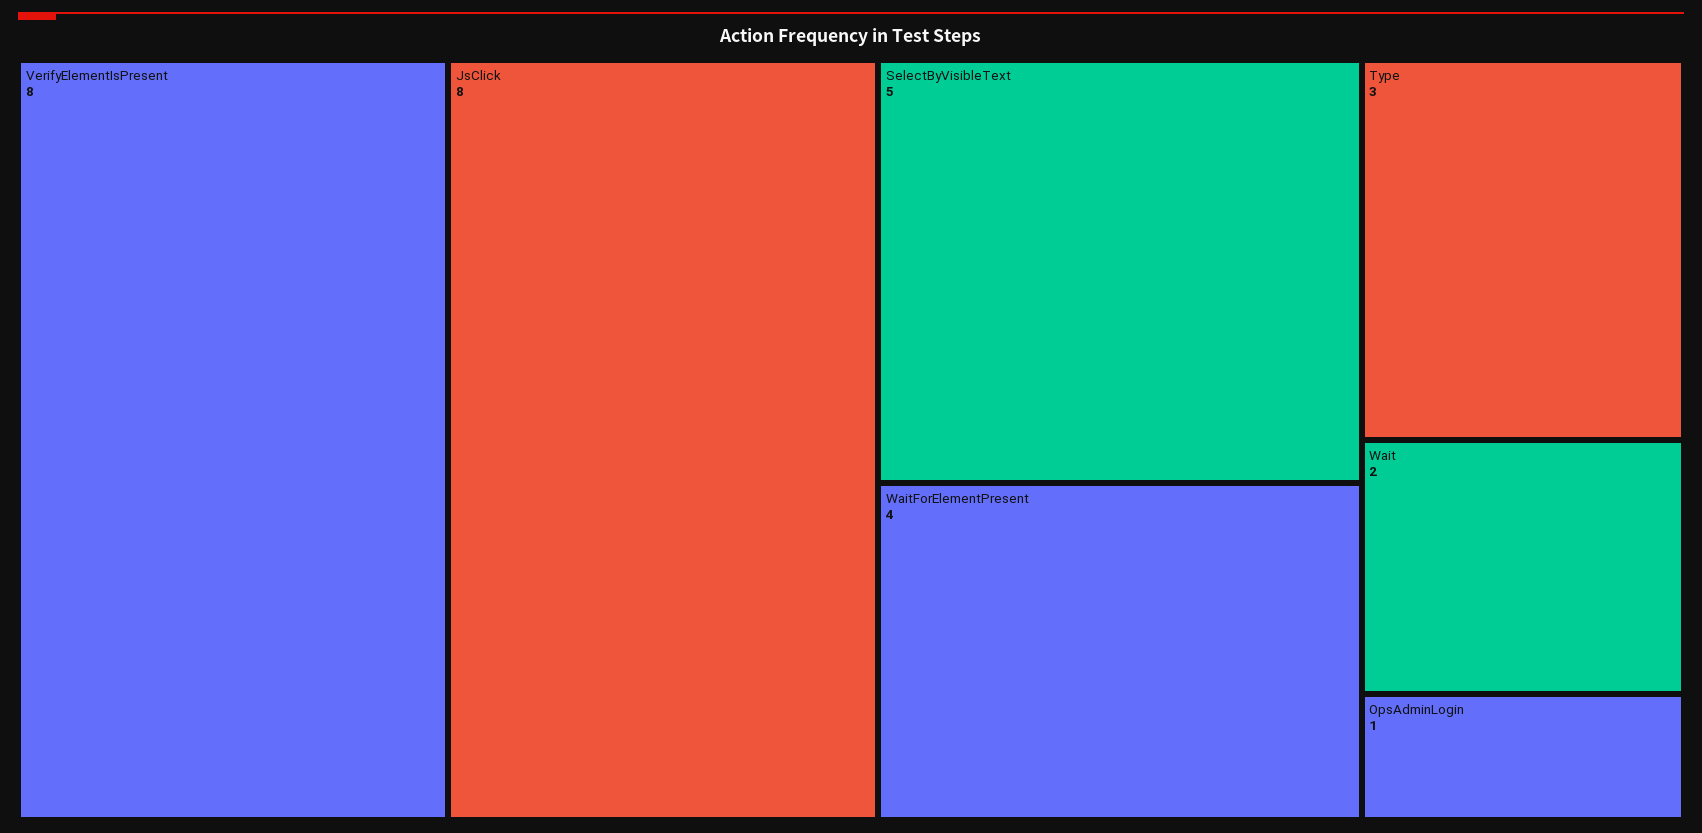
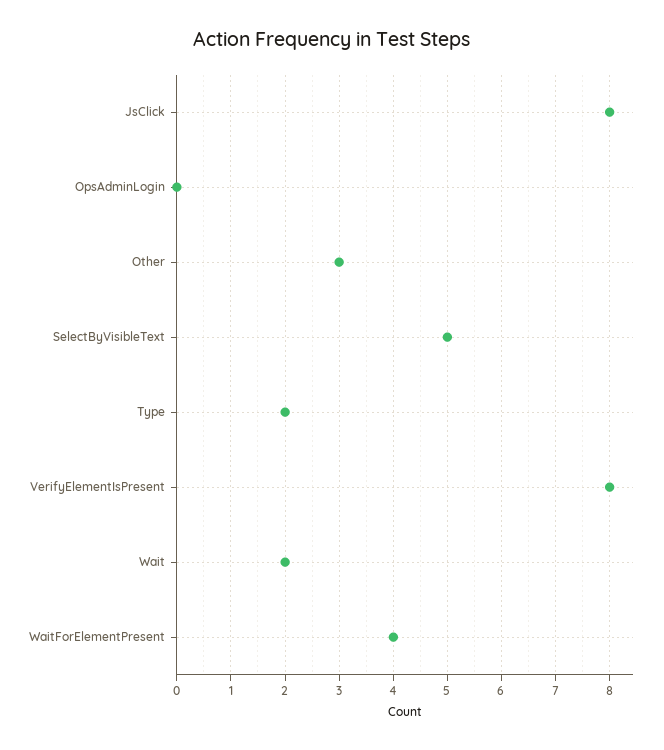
Type: 3 -> 2
OpsAdminLogin: 1 -> 0
Other: none -> 3

